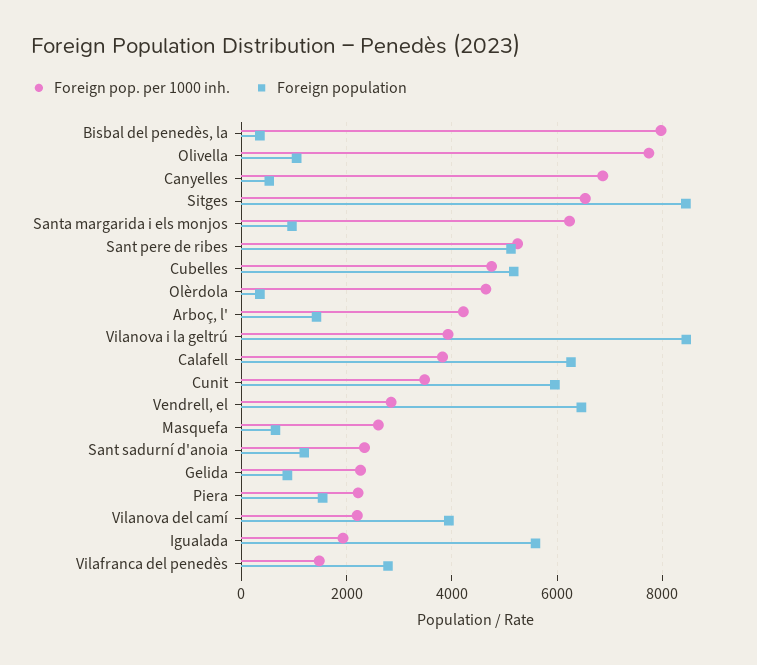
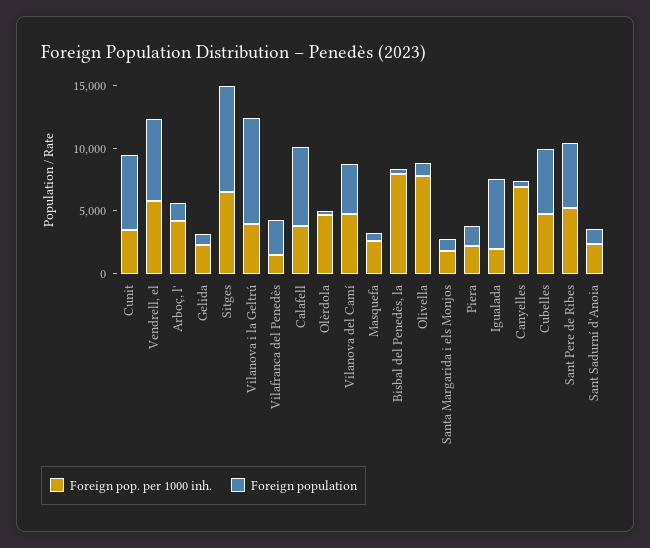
Foreign pop. per 1000 inh., Santa margarida i els monjos: 6200 -> 2000
Foreign pop. per 1000 inh., Vendrell, el: 2800 -> 6000
Foreign pop. per 1000 inh., Vilanova del camí: 2200 -> 5000

